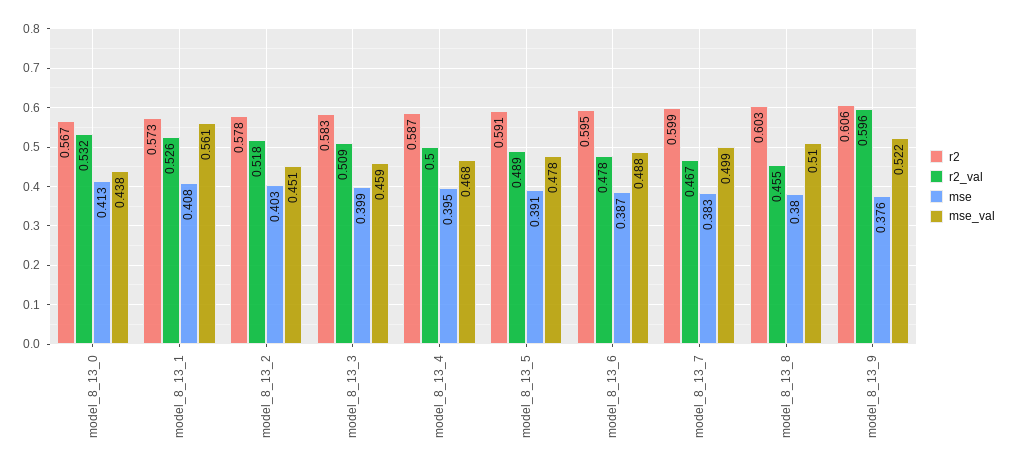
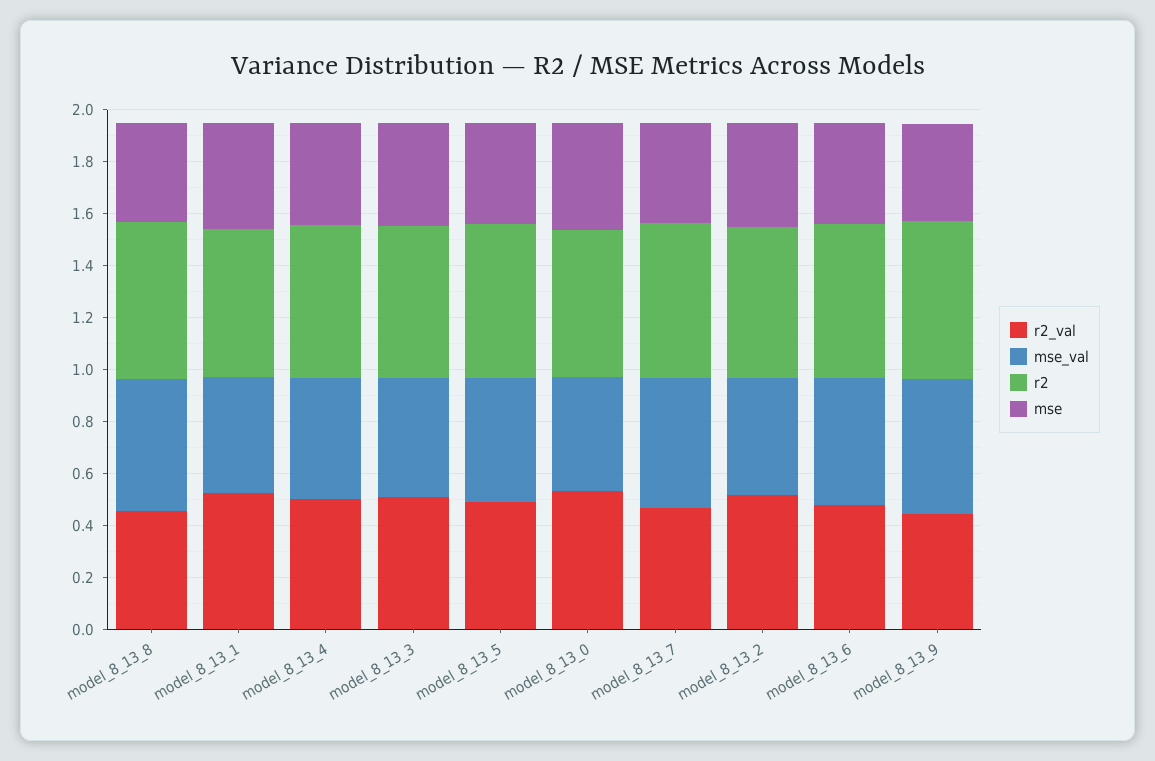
mse_val, model_8_13_1: 0.561 -> 0.45
r2_val, model_8_13_9: 0.596 -> 0.45

